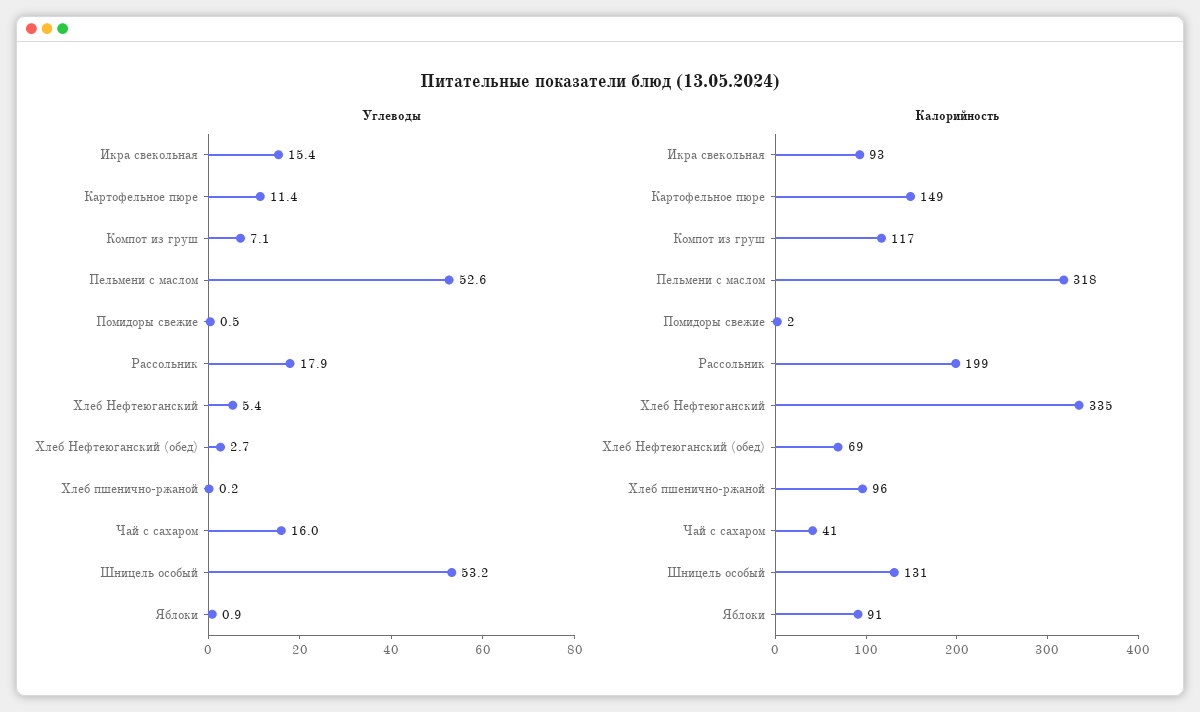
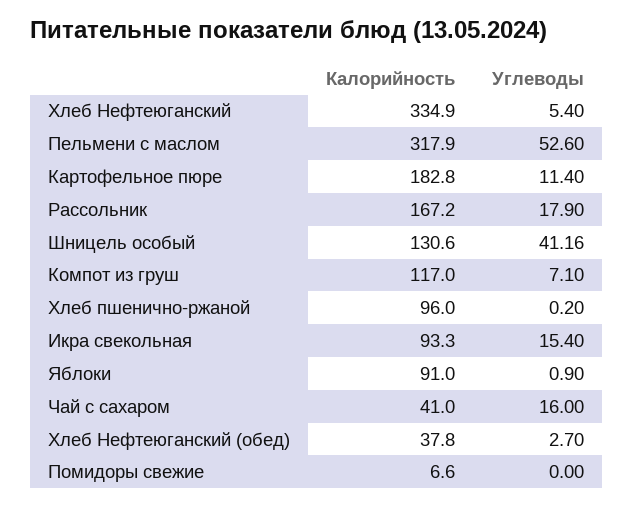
Углеводы, Помидоры свежие: 0.5 -> 0
Углеводы, Шницель особый: 53.2 -> 41.16
Калорийность, Картофельное пюре: 149 -> 182.8
Калорийность, Помидоры свежие: 2 -> 6.6
Калорийность, Рассольник: 199 -> 167.2
Калорийность, Хлеб Нефтеюганский (обед): 69 -> 37.8

